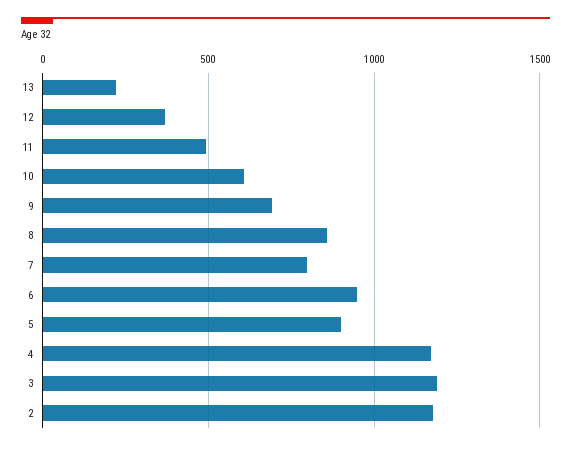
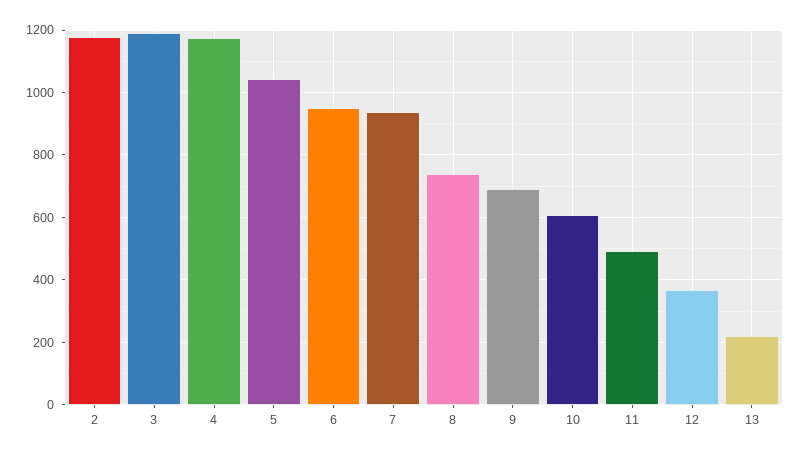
8: 850 -> 740
7: 800 -> 940
5: 900 -> 1040

